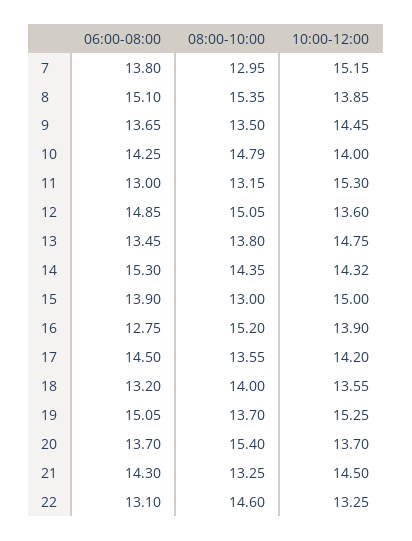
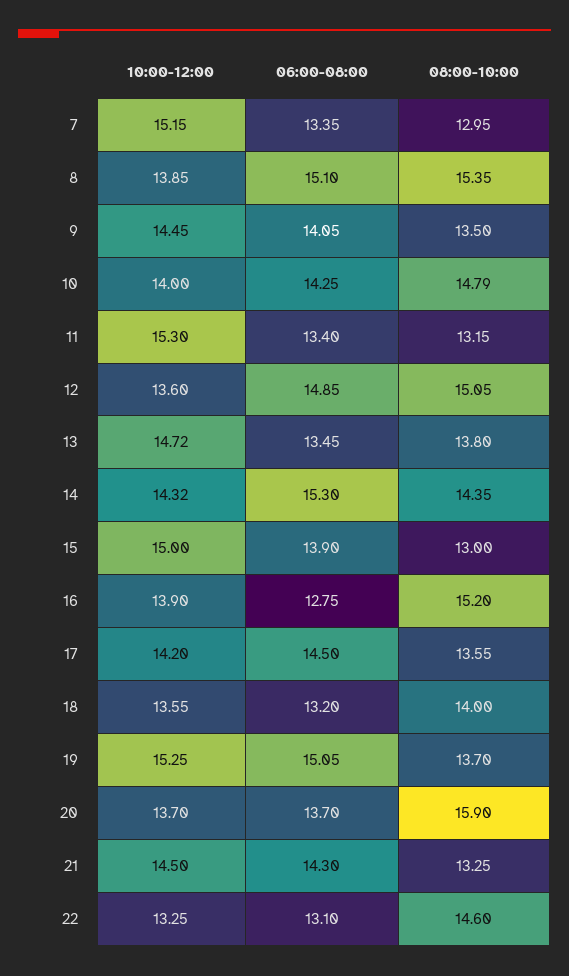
06:00-08:00, 7: 13.8 -> 13.35
06:00-08:00, 9: 13.65 -> 14.05
06:00-08:00, 11: 13 -> 13.4
10:00-12:00, 13: 14.75 -> 14.72
08:00-10:00, 20: 15.4 -> 15.9

